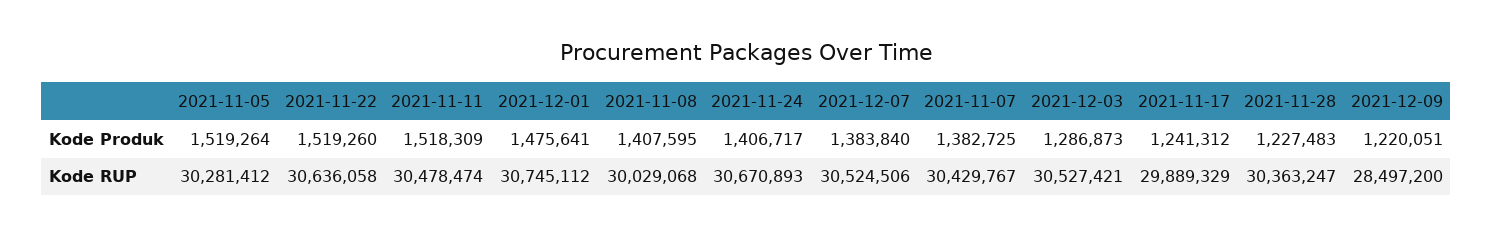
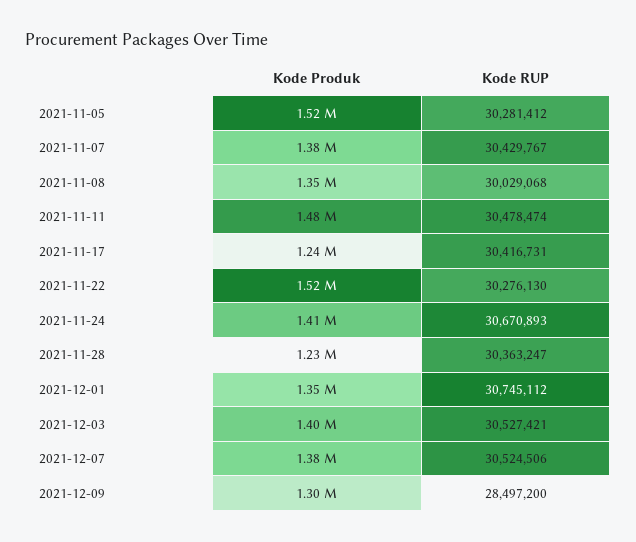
2021-11-11, Kode Produk: 1518309 -> 1480000
2021-12-01, Kode Produk: 1475641 -> 1350000
2021-11-08, Kode Produk: 1407595 -> 1350000
2021-12-03, Kode Produk: 1286873 -> 1400000
2021-12-09, Kode Produk: 1220051 -> 1300000
2021-11-22, Kode RUP: 30636058 -> 30276130
2021-11-17, Kode RUP: 29889329 -> 30416731

